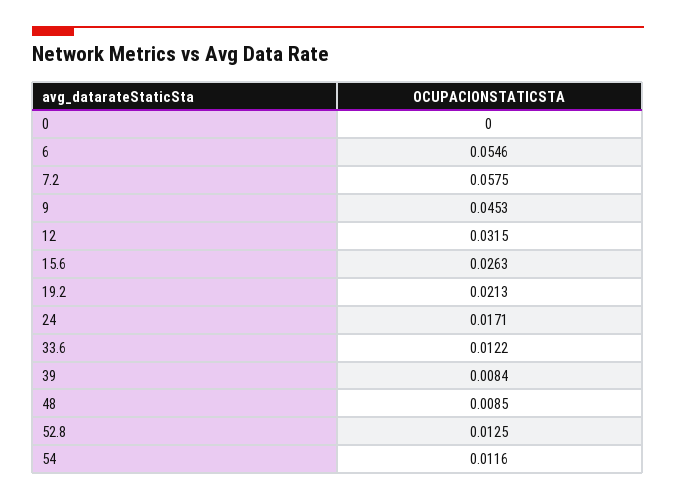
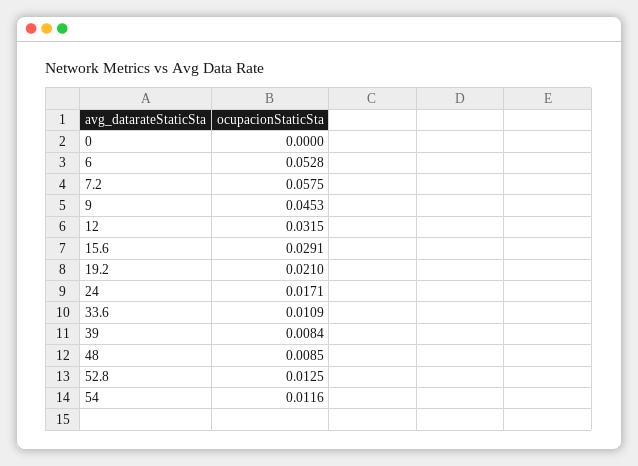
6: 0.0546 -> 0.0528
15.6: 0.0263 -> 0.0291
19.2: 0.0213 -> 0.021
33.6: 0.0122 -> 0.0109

